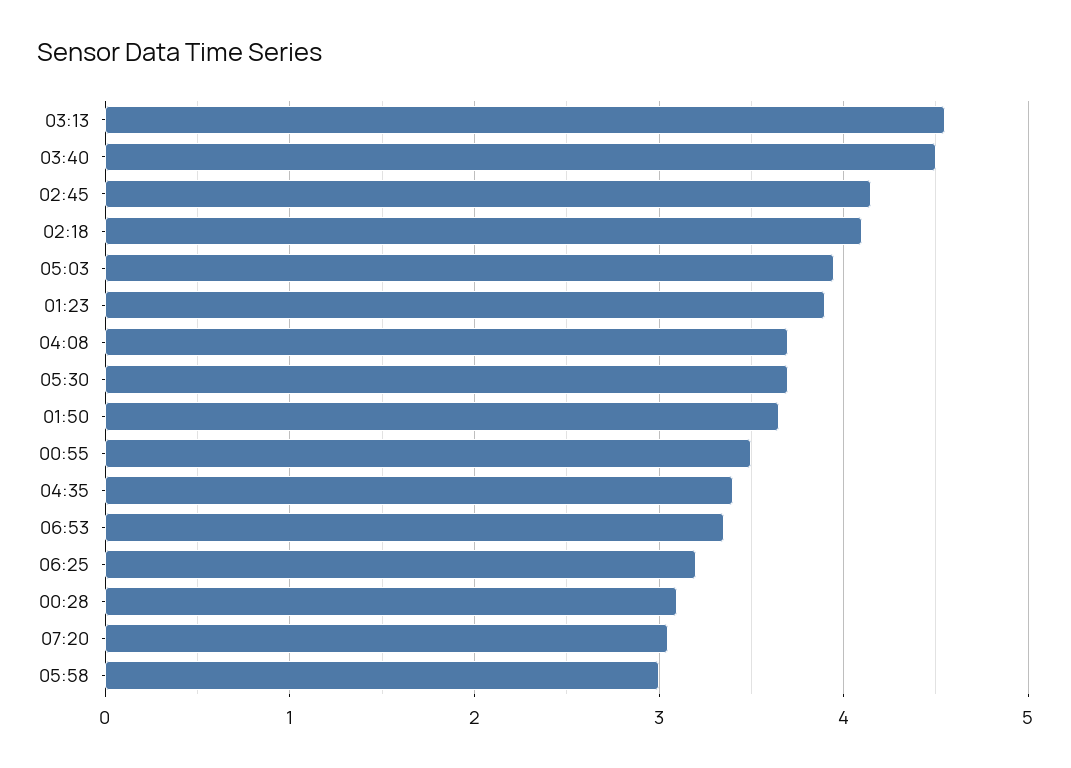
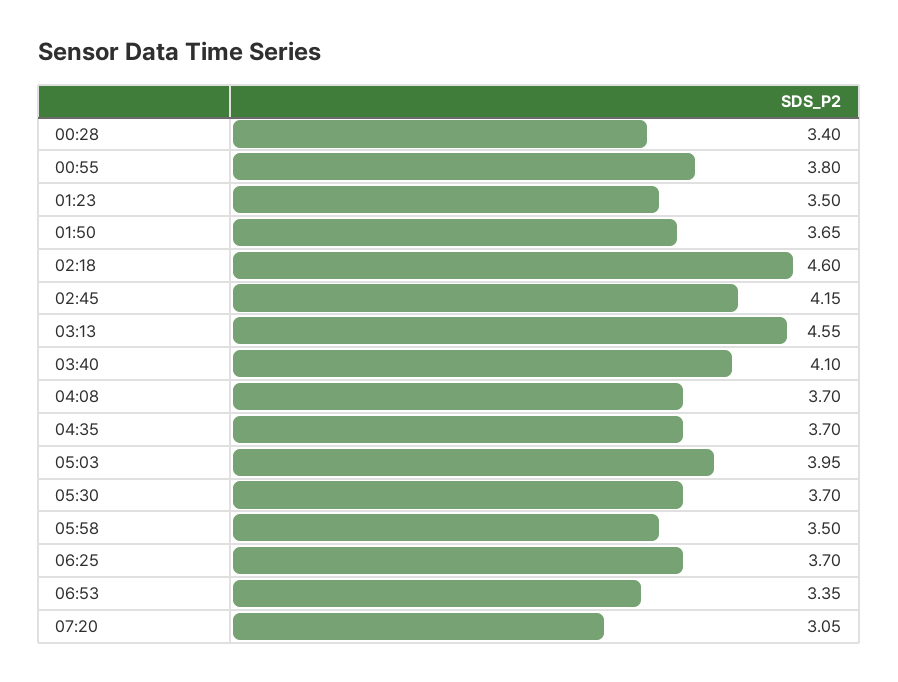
03:40: 4.5 -> 4.1
02:18: 4.1 -> 4.6
01:23: 3.9 -> 3.5
00:55: 3.5 -> 3.8
04:35: 3.4 -> 3.7
06:25: 3.2 -> 3.7
00:28: 3.1 -> 3.4
05:58: 3 -> 3.5

